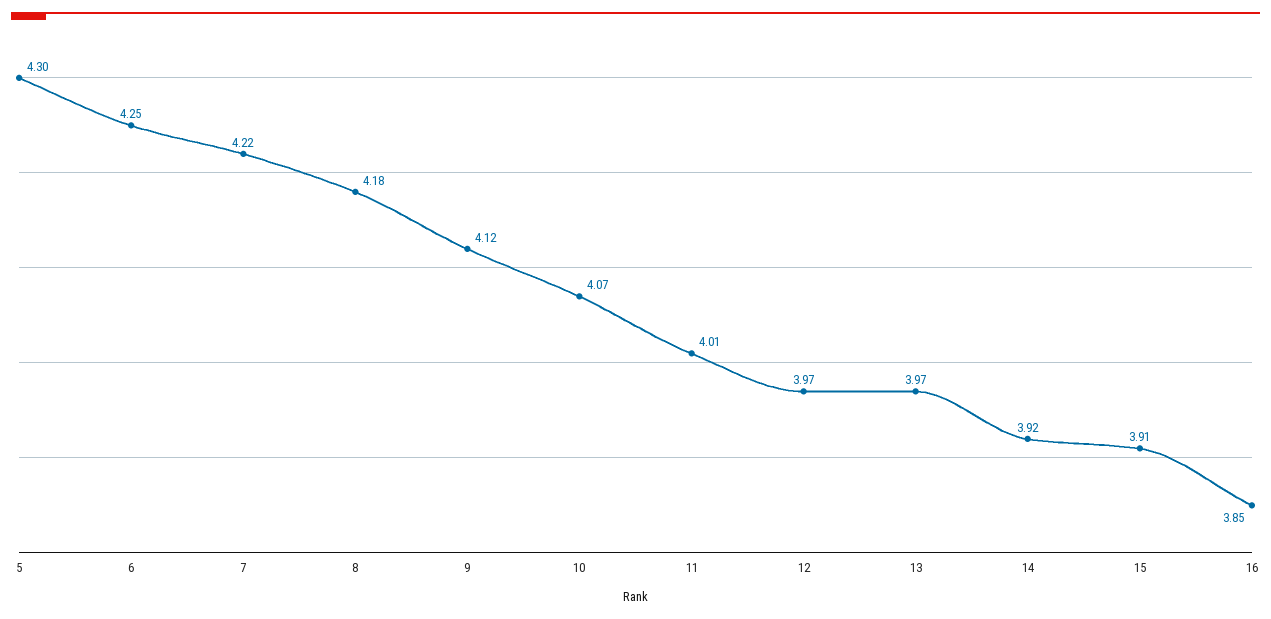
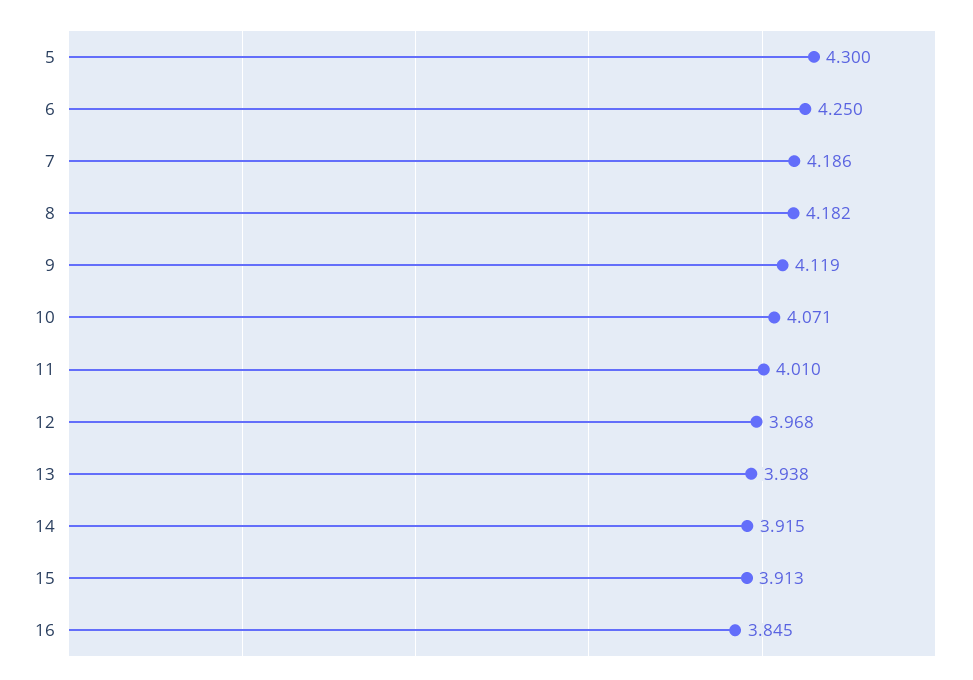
7: 4.22 -> 4.186
13: 3.97 -> 3.938

